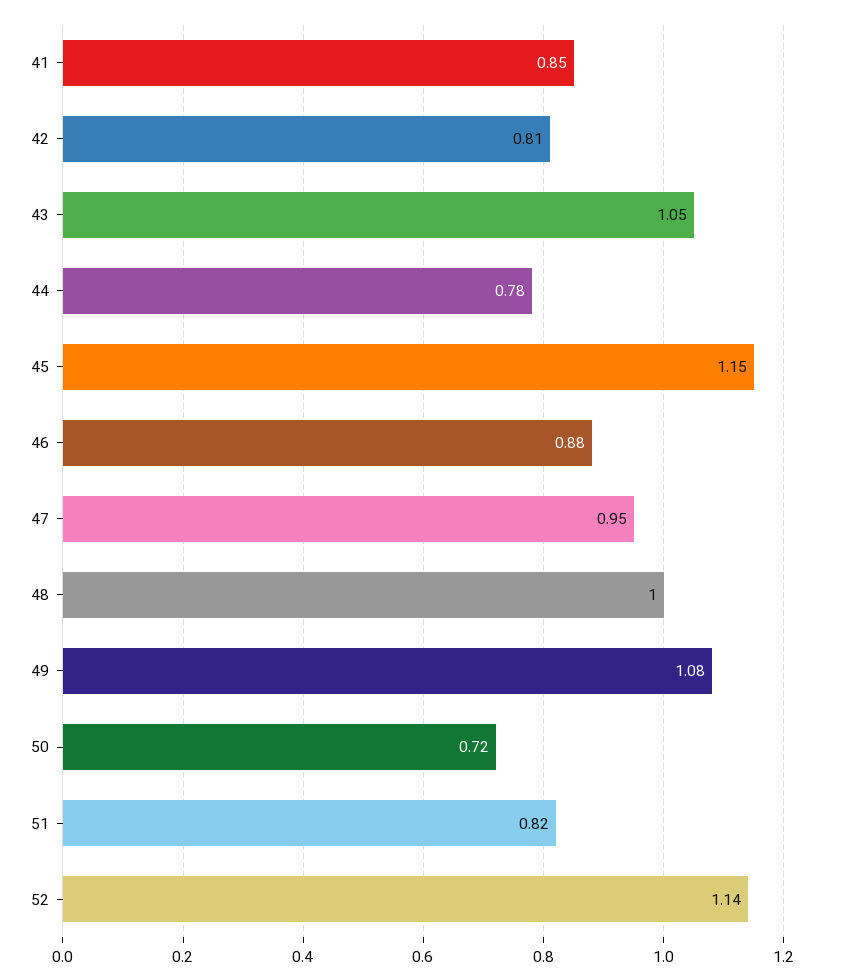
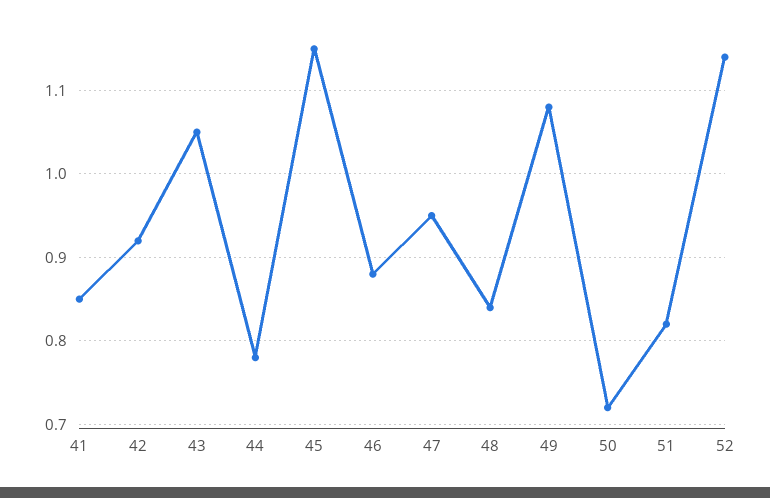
42: 0.81 -> 0.92
48: 1 -> 0.84

